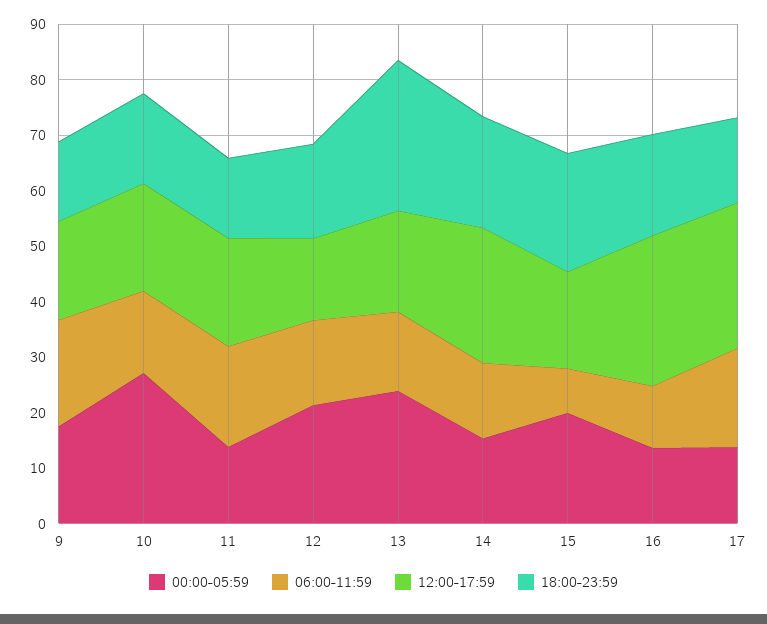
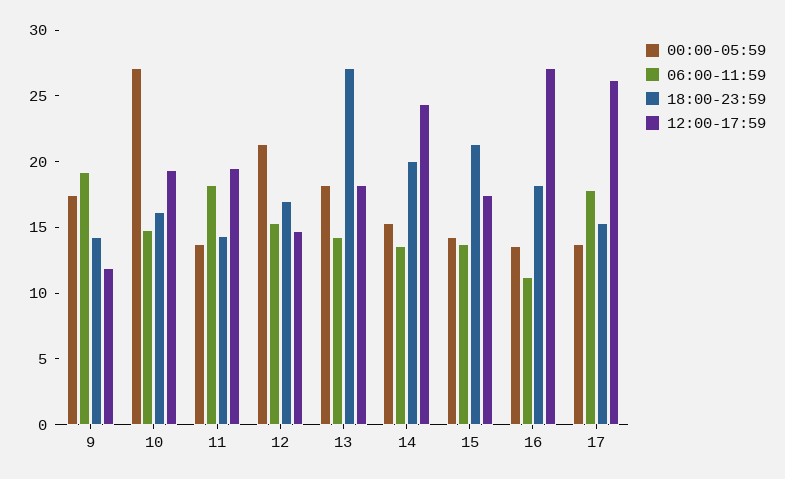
12:00-17:59, 9: 18 -> 12
00:00-05:59, 13: 24 -> 18
00:00-05:59, 15: 20 -> 14
06:00-11:59, 15: 8 -> 14

